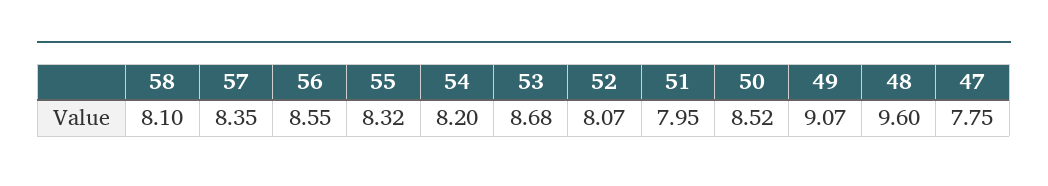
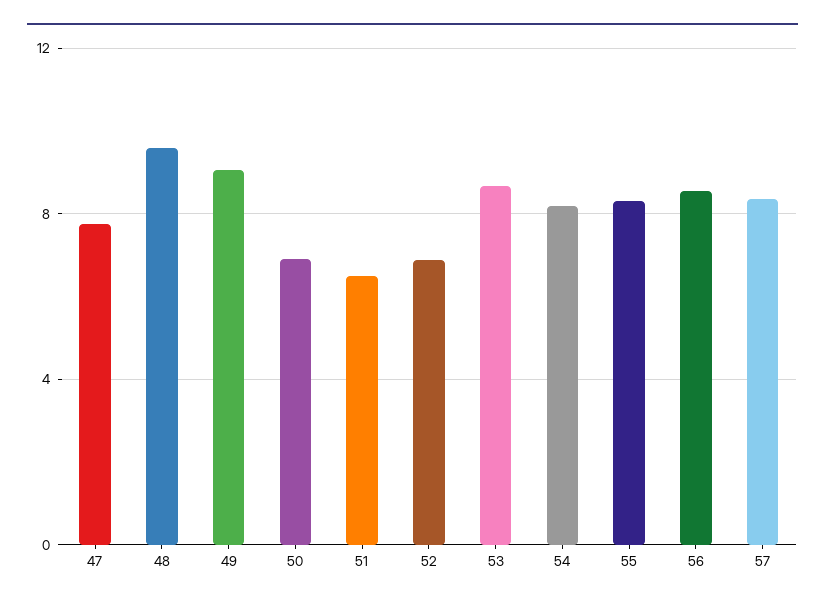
58: 8.1 -> none
52: 8.07 -> 7
51: 7.95 -> 6.5
50: 8.52 -> 7

